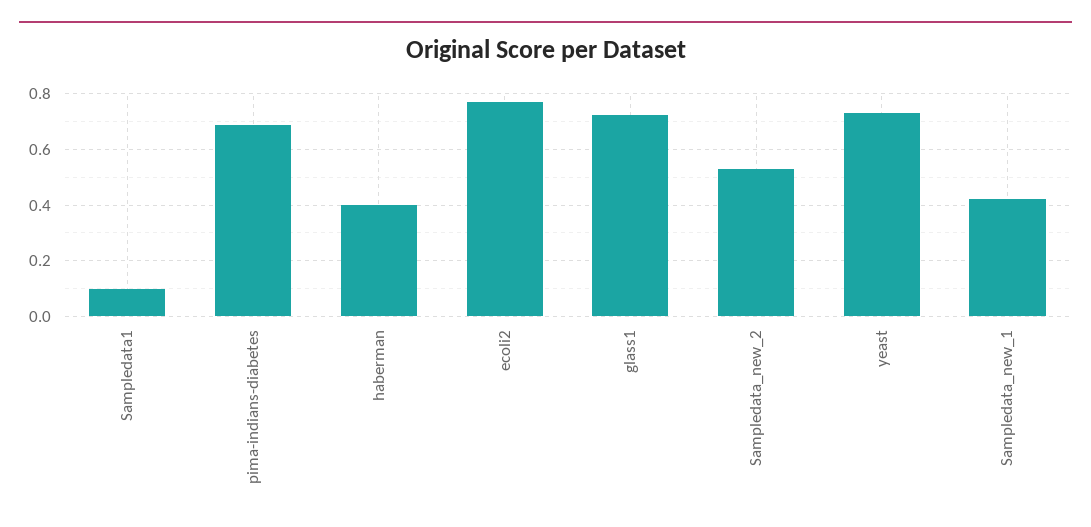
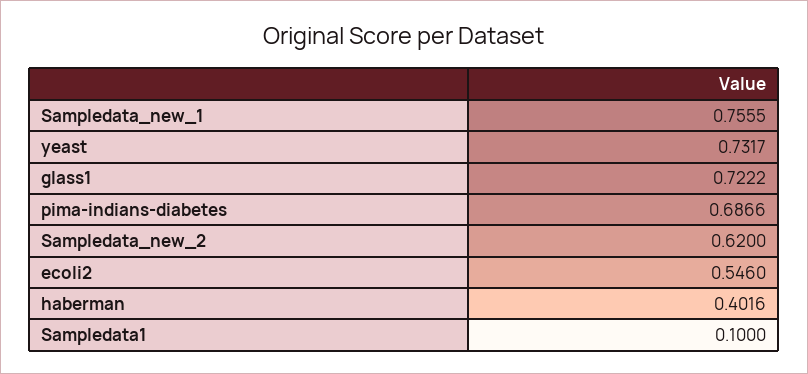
ecoli2: 0.775 -> 0.546
Sampledata_new_2: 0.525 -> 0.62
Sampledata_new_1: 0.425 -> 0.7555

